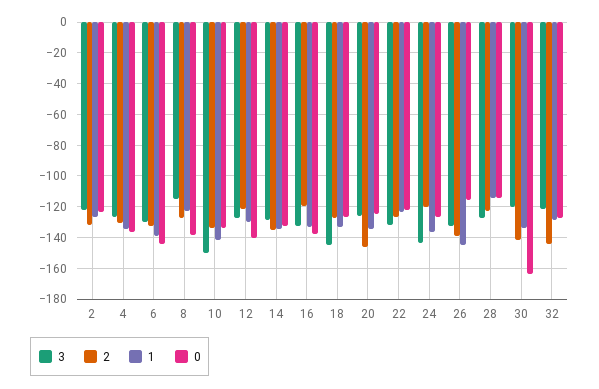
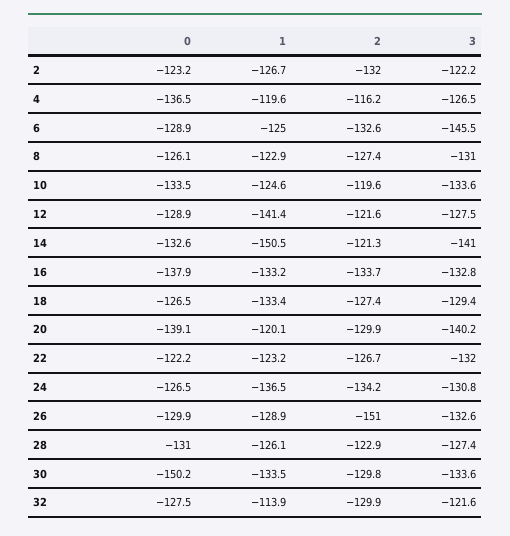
2, 4: -130 -> -116.2
1, 4: -135 -> -119.6
3, 6: -130 -> -145.5
1, 6: -140 -> -125
0, 6: -145 -> -128.9
3, 8: -115 -> -131
0, 8: -140 -> -126.1
3, 10: -150 -> -133.6
2, 10: -135 -> -119.6
1, 10: -140 -> -124.6
1, 12: -130 -> -141.4
0, 12: -140 -> -128.9
3, 14: -130 -> -141
2, 14: -135 -> -121.3
1, 14: -135 -> -150.5
2, 16: -120 -> -133.7
3, 18: -145 -> -129.4
3, 20: -125 -> -140.2
2, 20: -145 -> -129.9
1, 20: -135 -> -120.1
0, 20: -125 -> -139.1
3, 24: -145 -> -130.8
2, 24: -120 -> -134.2
2, 26: -140 -> -151
1, 26: -145 -> -128.9
0, 26: -115 -> -129.9
1, 28: -115 -> -126.1
0, 28: -115 -> -131
3, 30: -120 -> -133.6
2, 30: -140 -> -129.8
0, 30: -165 -> -150.2
2, 32: -145 -> -129.9
1, 32: -130 -> -113.9

